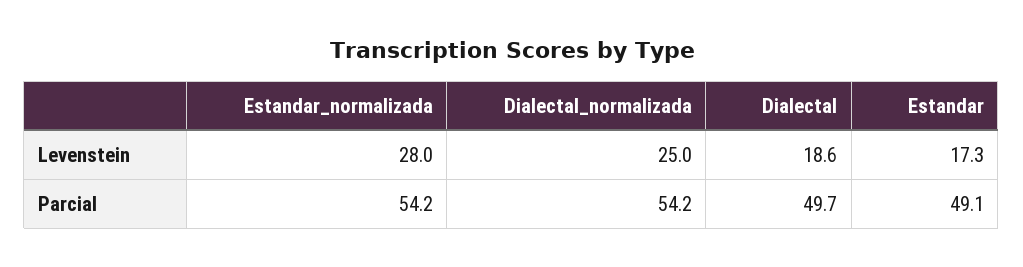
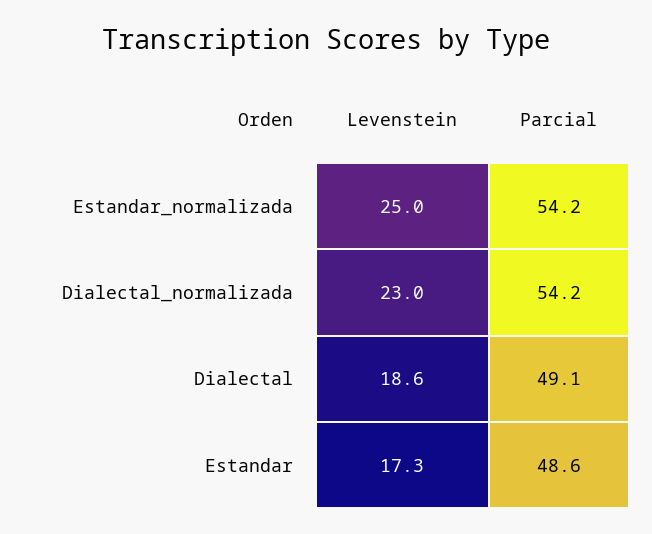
Estandar_normalizada, Levenstein: 28 -> 25
Dialectal_normalizada, Levenstein: 25 -> 23
Dialectal, Parcial: 49.7 -> 49.1
Estandar, Parcial: 49.1 -> 48.6

